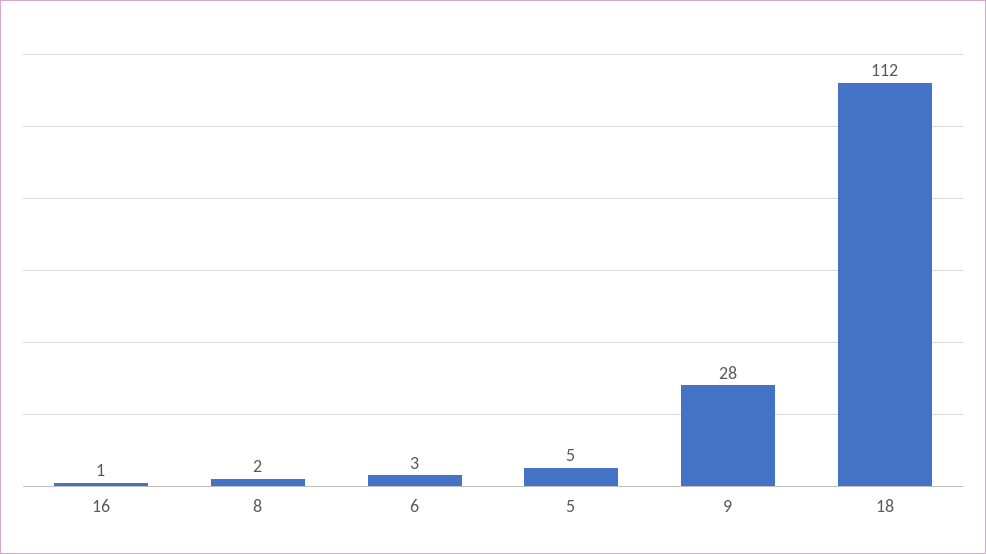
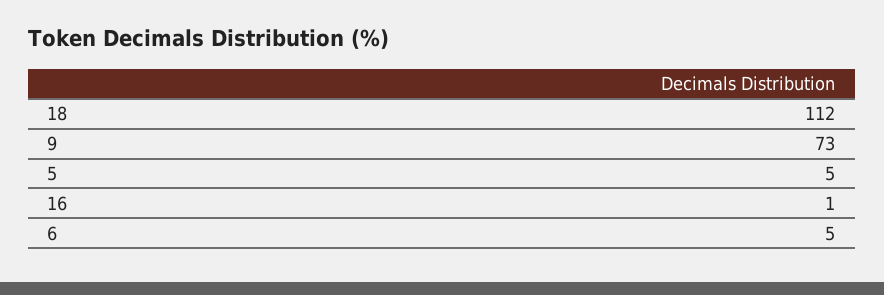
8: 2 -> none
6: 3 -> 5
9: 28 -> 73

